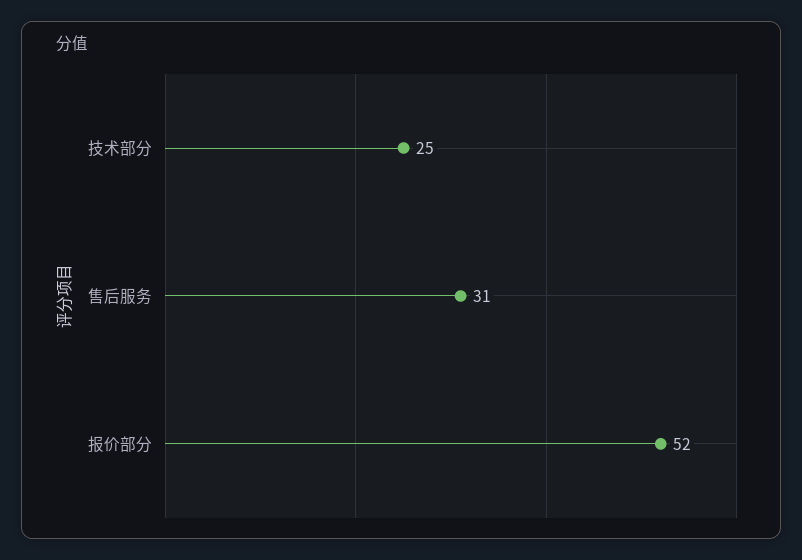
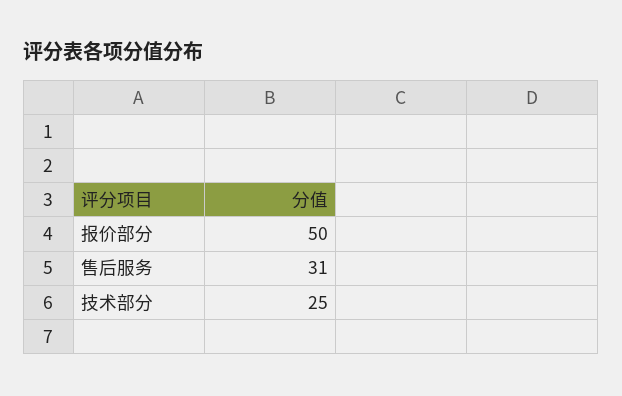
报价部分: 52 -> 50

